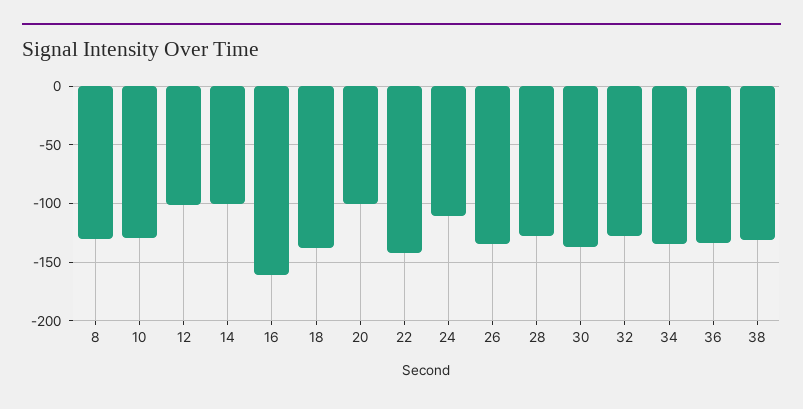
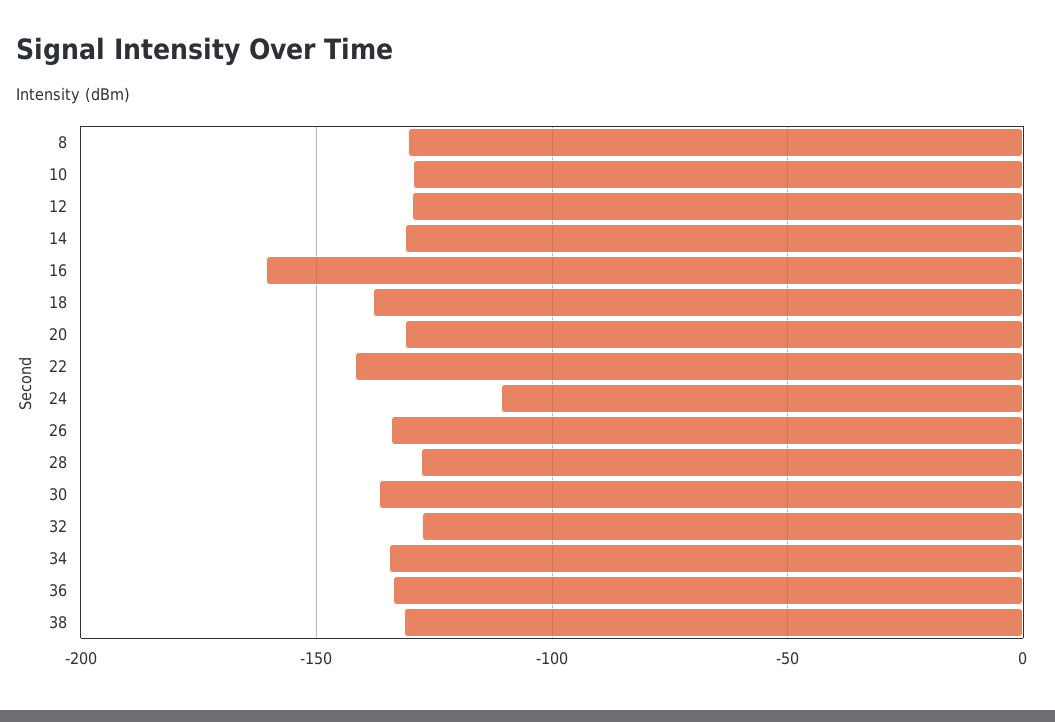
12: -100 -> -130
14: -100 -> -130
20: -100 -> -130

